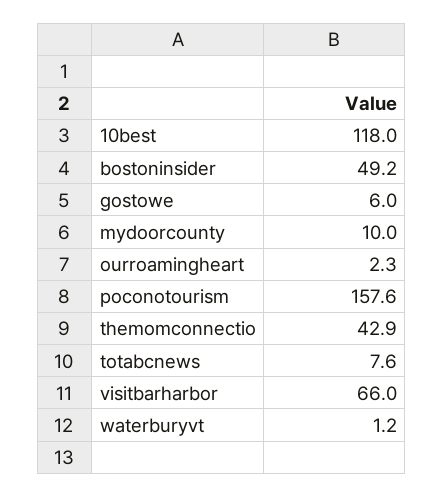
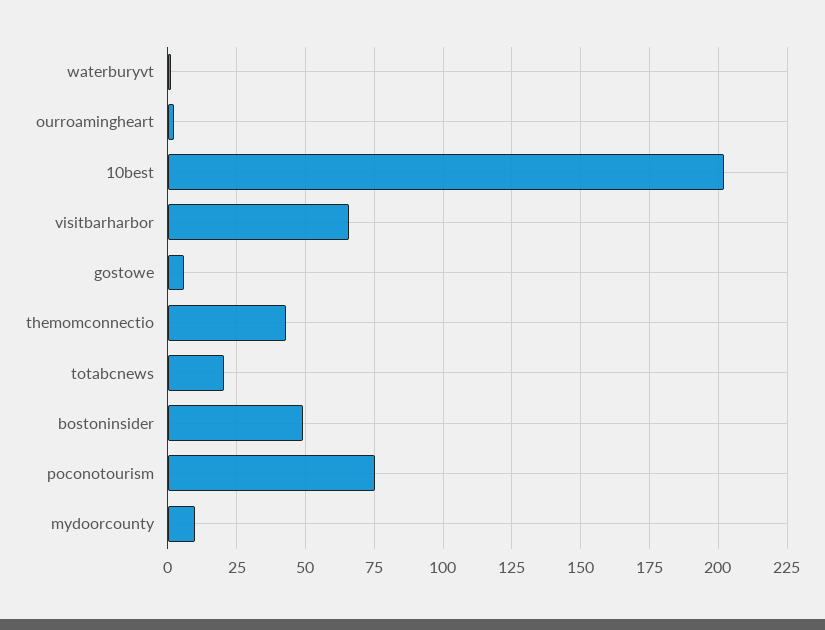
10best: 118 -> 202.5
poconotourism: 157.6 -> 75
totabcnews: 7.6 -> 20

